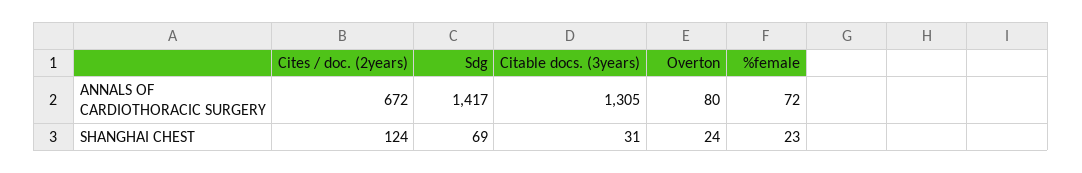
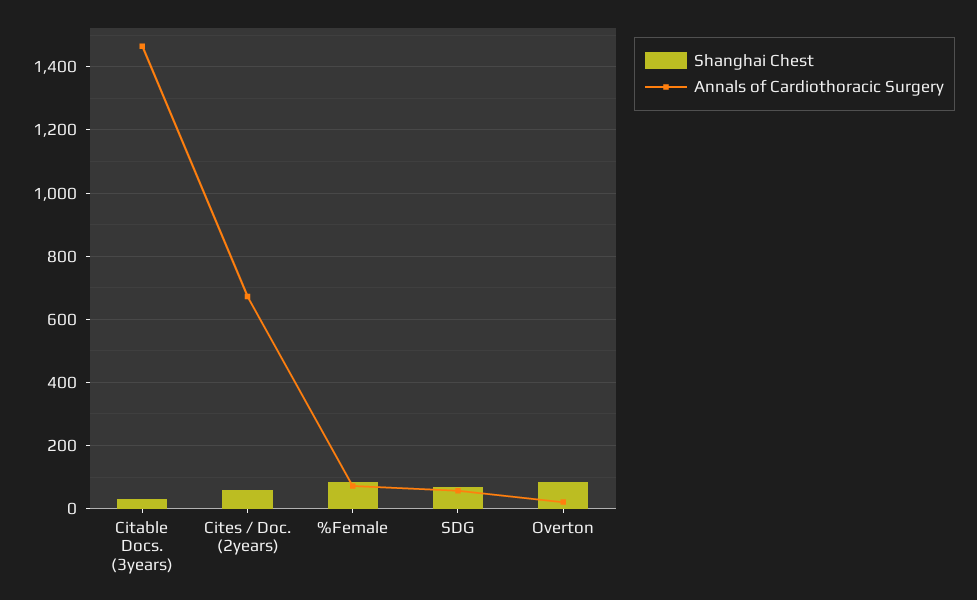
ANNALS OF CARDIOTHORACIC SURGERY, Sdg: 1417 -> 60
ANNALS OF CARDIOTHORACIC SURGERY, Citable docs. (3years): 1305 -> 1460
ANNALS OF CARDIOTHORACIC SURGERY, Overton: 80 -> 20
SHANGHAI CHEST, Cites / doc. (2years): 124 -> 60
SHANGHAI CHEST, Overton: 24 -> 80
SHANGHAI CHEST, %female: 23 -> 80

